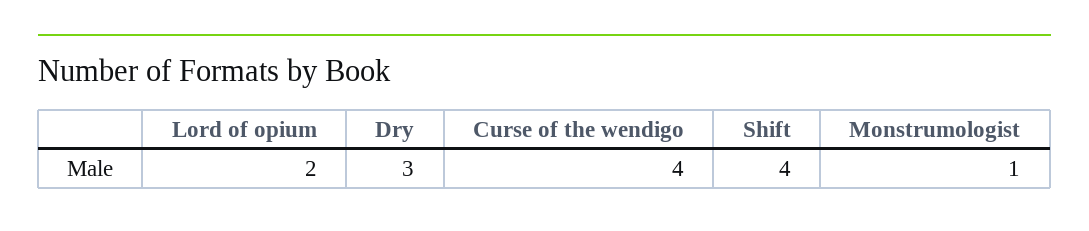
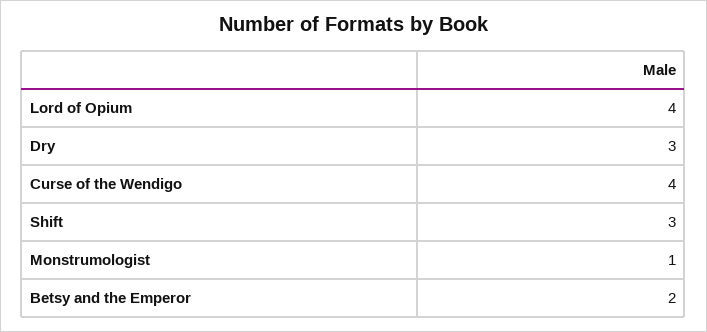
Lord of opium: 2 -> 4
Shift: 4 -> 3
Betsy and the Emperor: none -> 2

